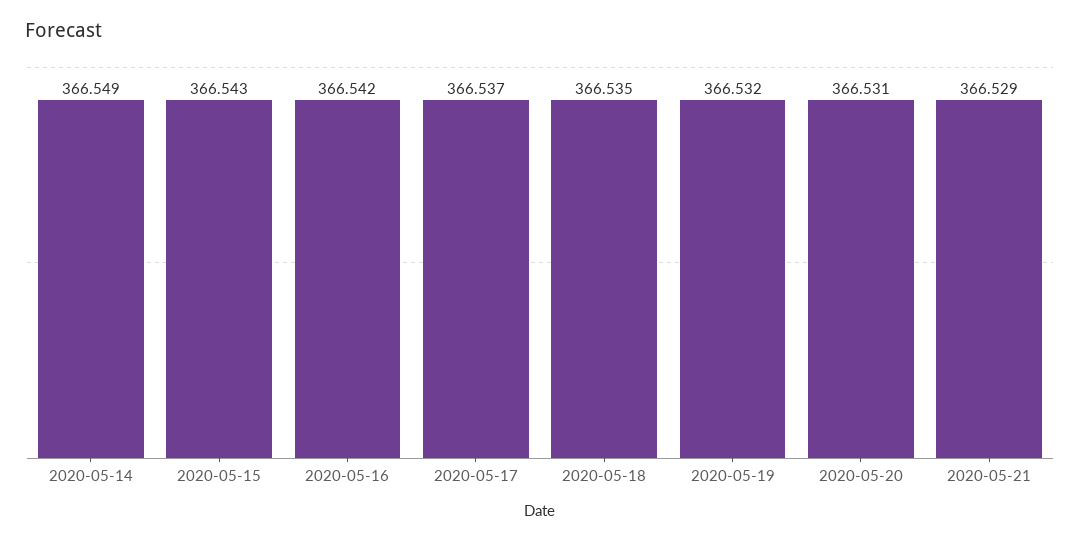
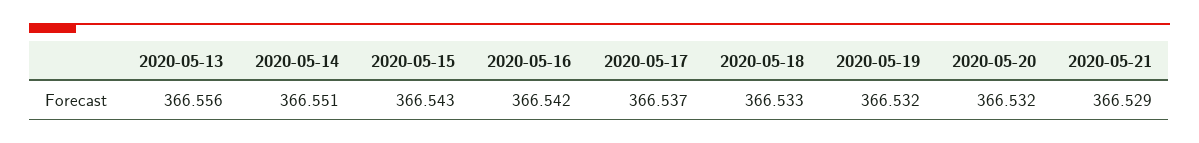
2020-05-14: 366.549 -> 366.551
2020-05-18: 366.535 -> 366.533
2020-05-20: 366.531 -> 366.532
2020-05-13: none -> 366.556

